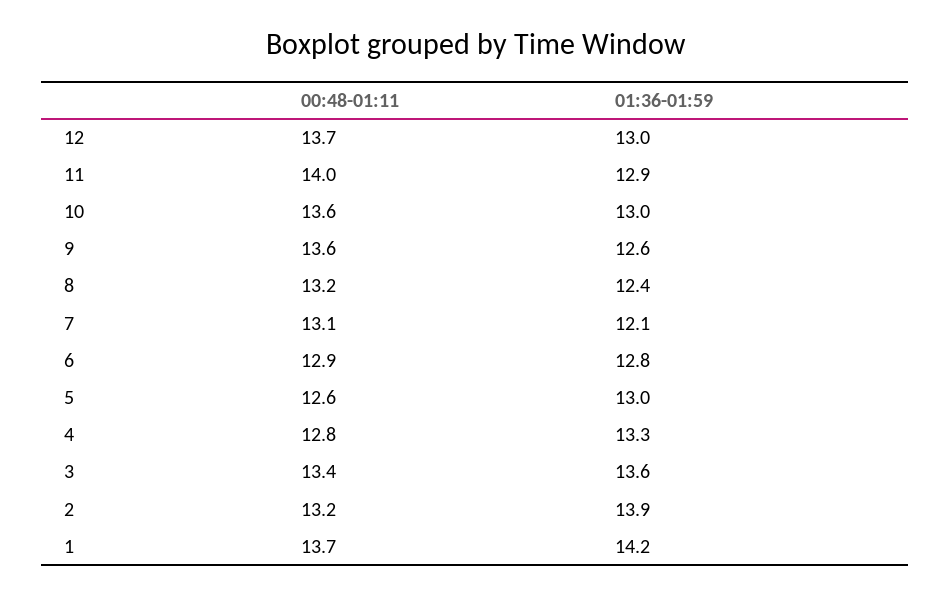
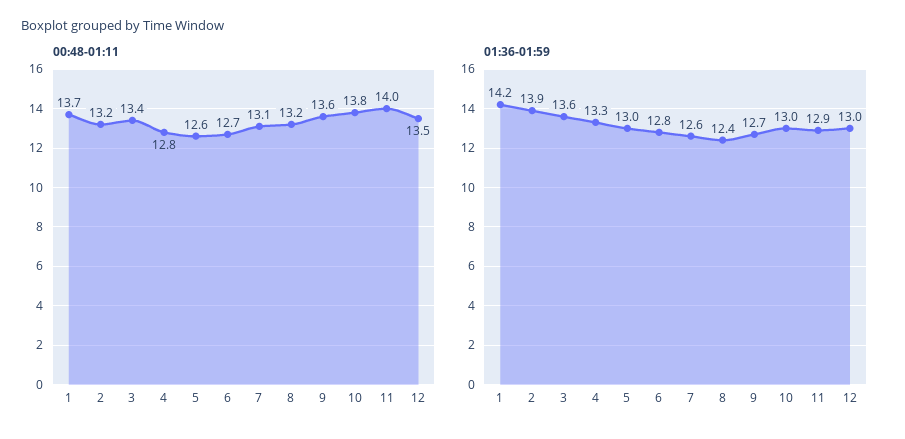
00:48-01:11, 12: 13.7 -> 13.5
00:48-01:11, 10: 13.6 -> 13.8
01:36-01:59, 9: 12.6 -> 12.7
01:36-01:59, 7: 12.1 -> 12.6
00:48-01:11, 6: 12.9 -> 12.7

